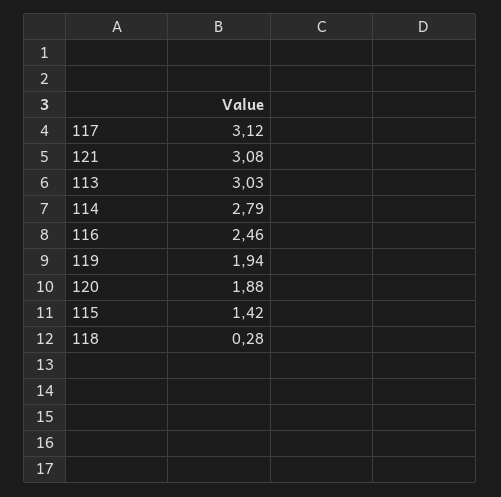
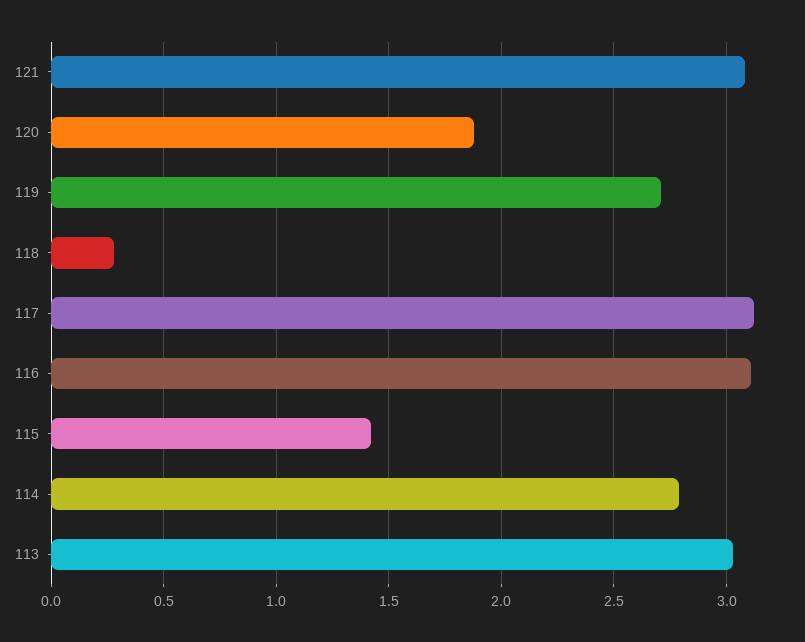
116: 2.46 -> 3.1
119: 1.94 -> 2.7

